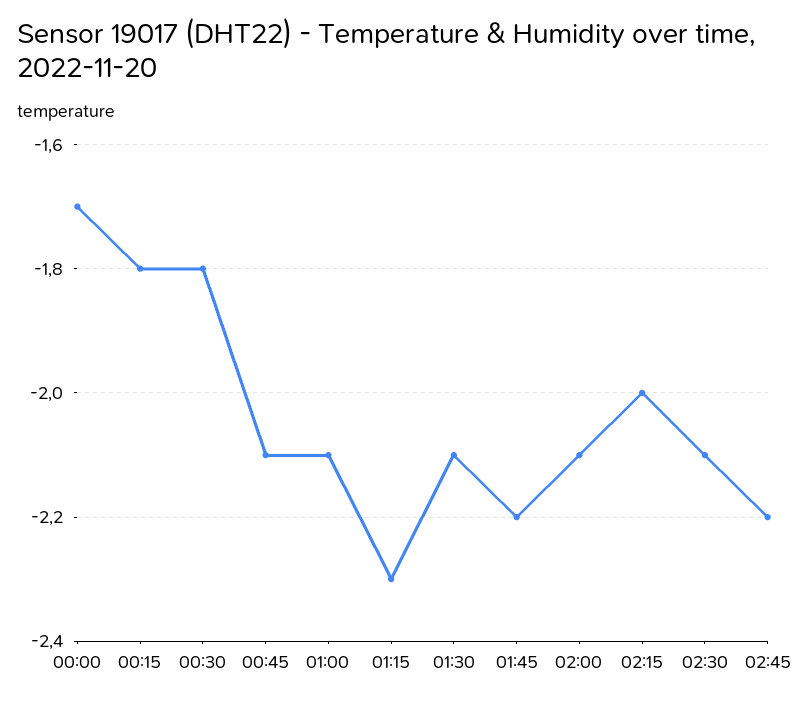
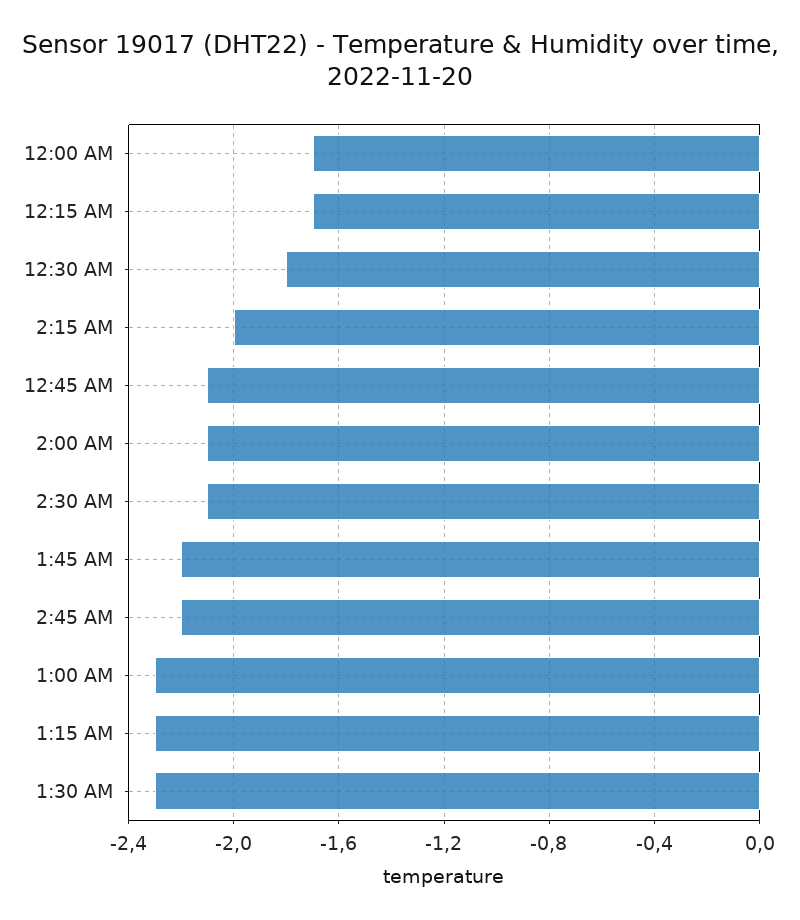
00:15: -1.8 -> -1.7
01:00: -2.1 -> -2.3
01:30: -2.1 -> -2.3

